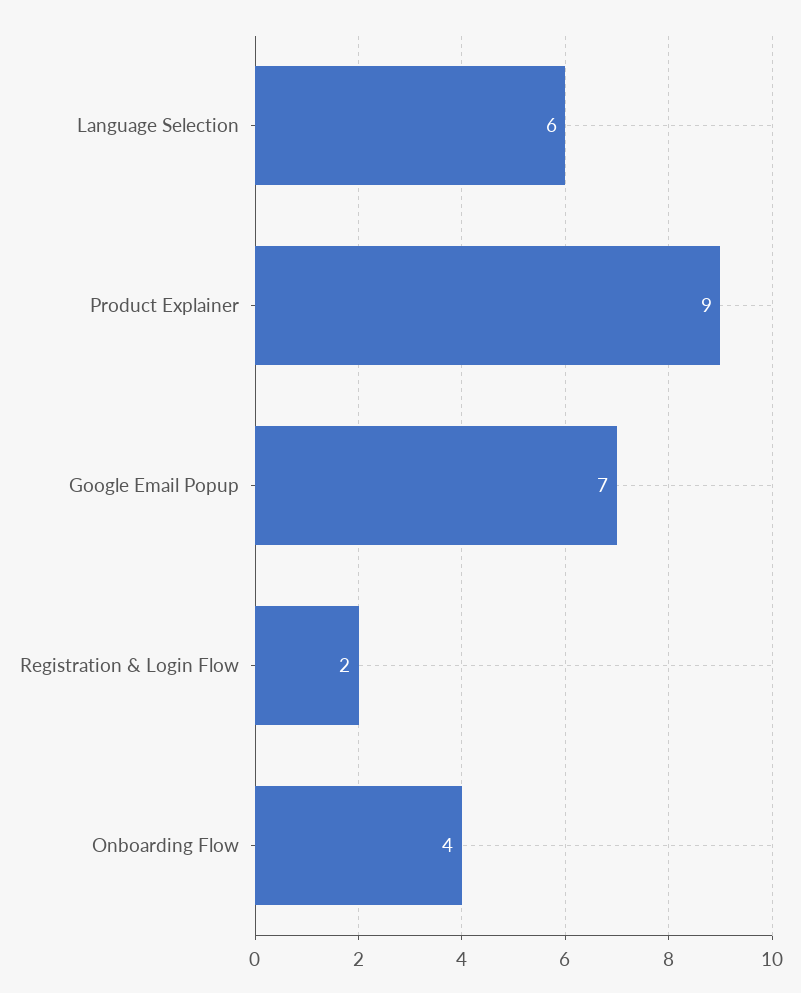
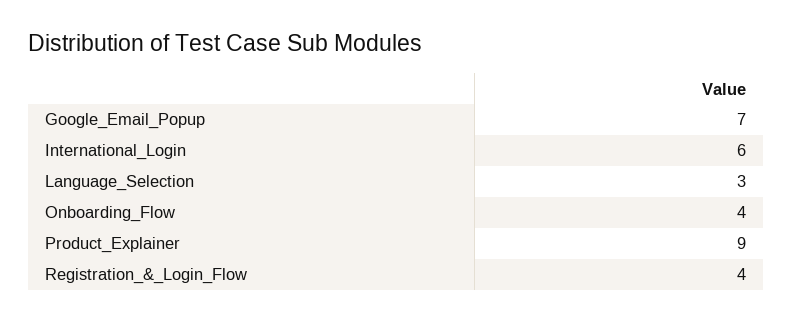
Language Selection: 6 -> 3
Registration & Login Flow: 2 -> 4
International_Login: none -> 6

